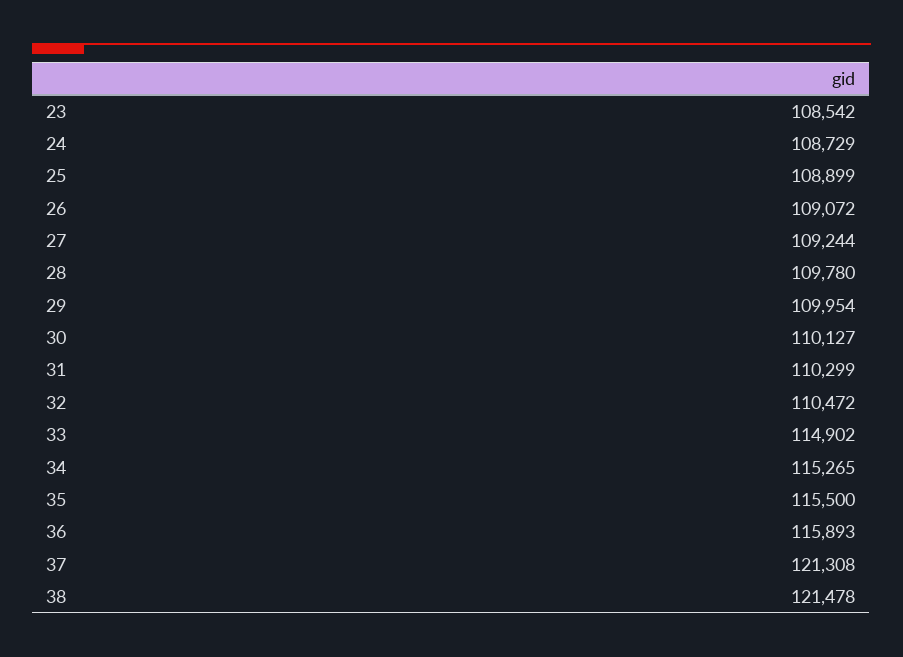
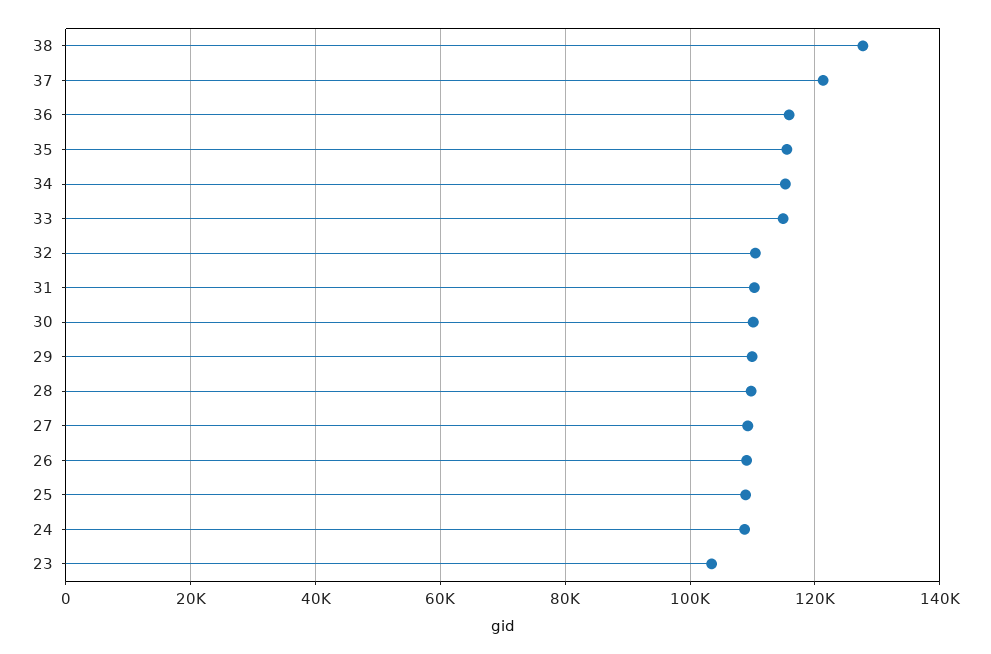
23: 108542 -> 104000
38: 121478 -> 128000

